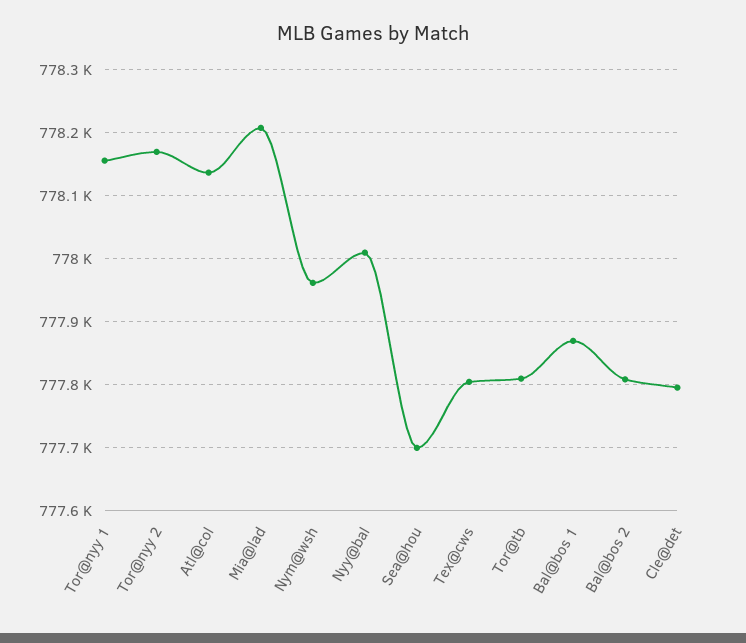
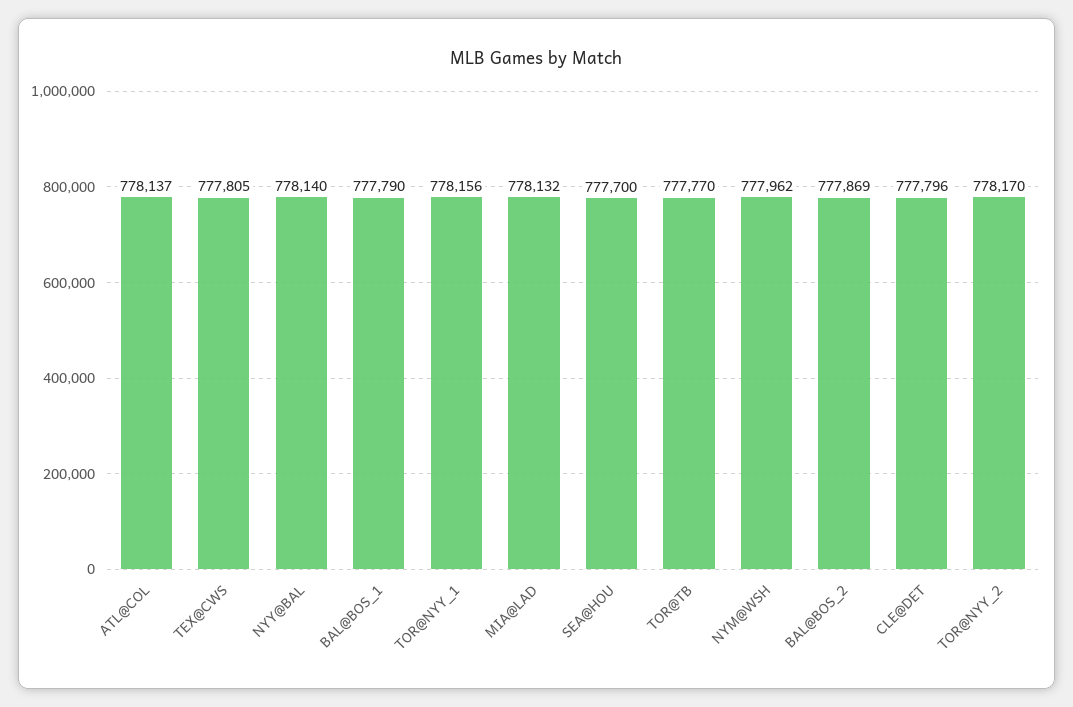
Mia@lad: 778210 -> 778132
Nyy@bal: 778010 -> 778140
Tor@tb: 777810 -> 777770
Bal@bos 1: 777870 -> 777790
Bal@bos 2: 777810 -> 777869

